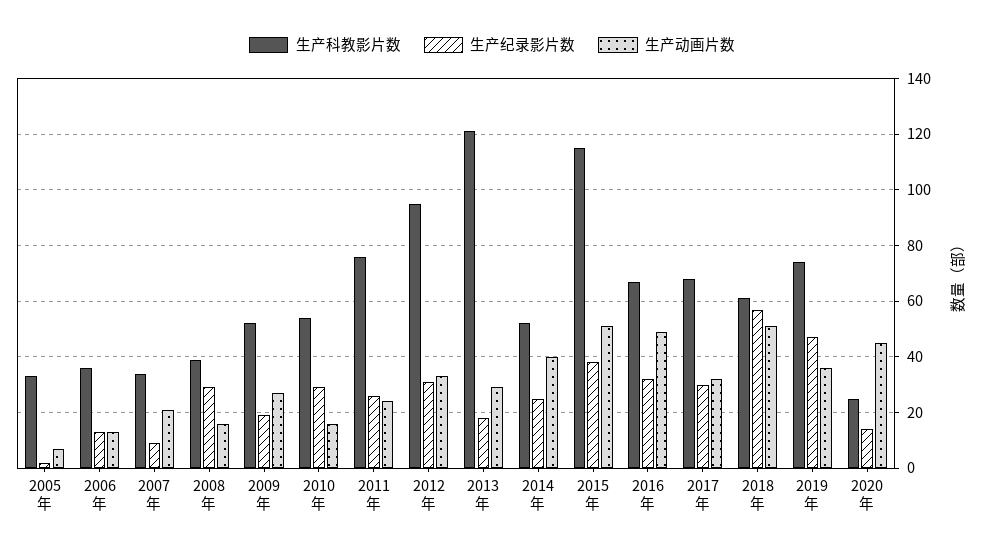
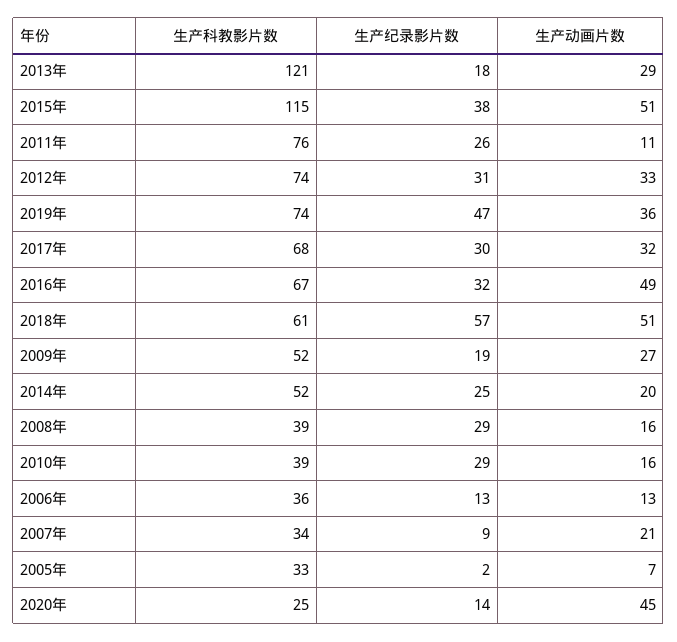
生产科教影片数, 2010年: 55 -> 39
生产动画片数, 2011年: 25 -> 11
生产科教影片数, 2012年: 95 -> 74
生产动画片数, 2014年: 40 -> 20

